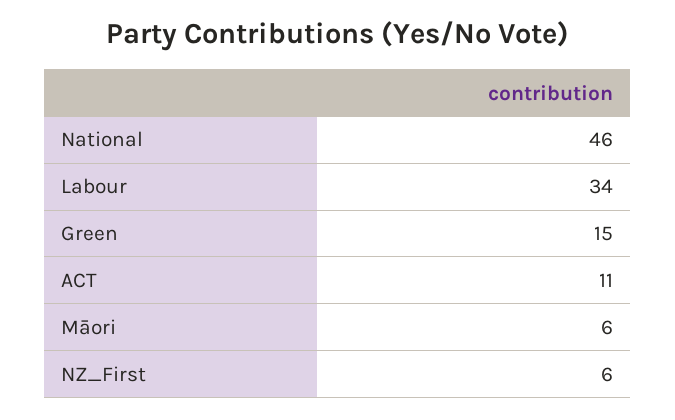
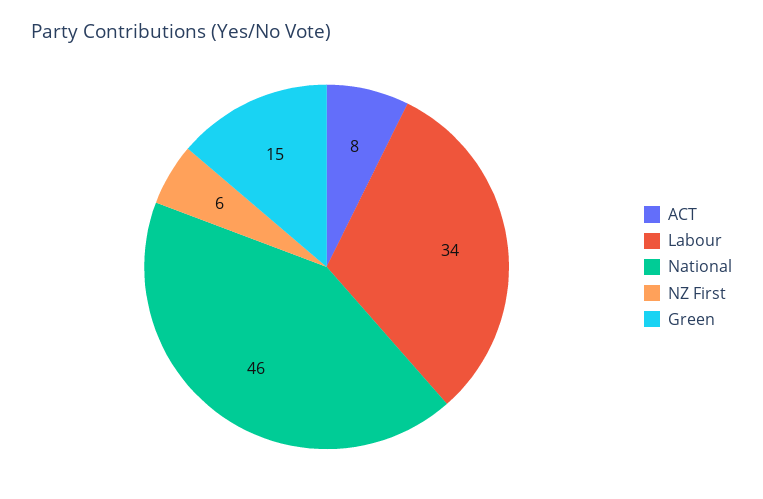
ACT: 11 -> 8
Māori: 6 -> none

